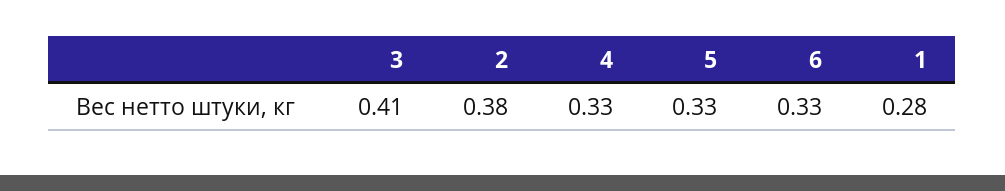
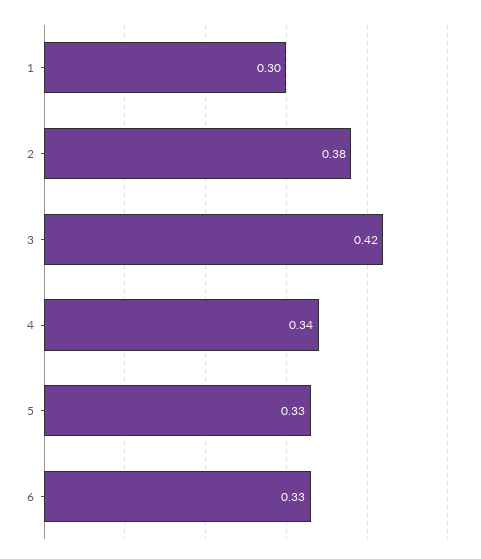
3: 0.41 -> 0.42
4: 0.33 -> 0.34
1: 0.28 -> 0.3

